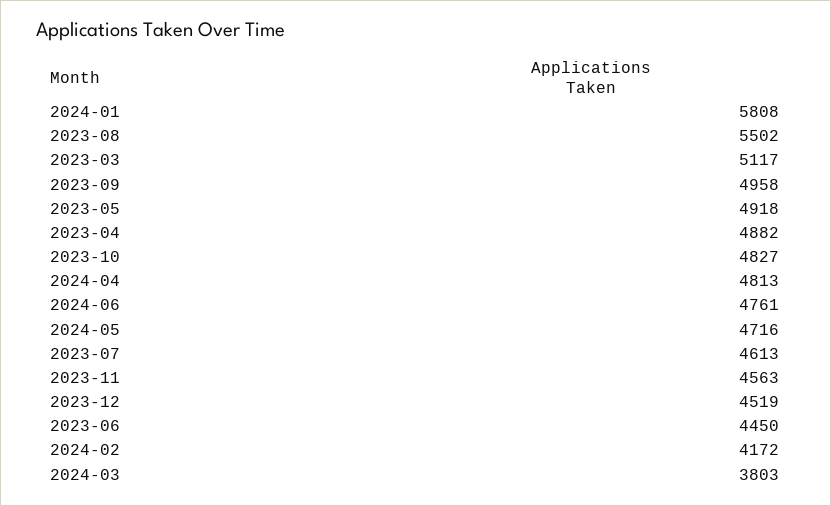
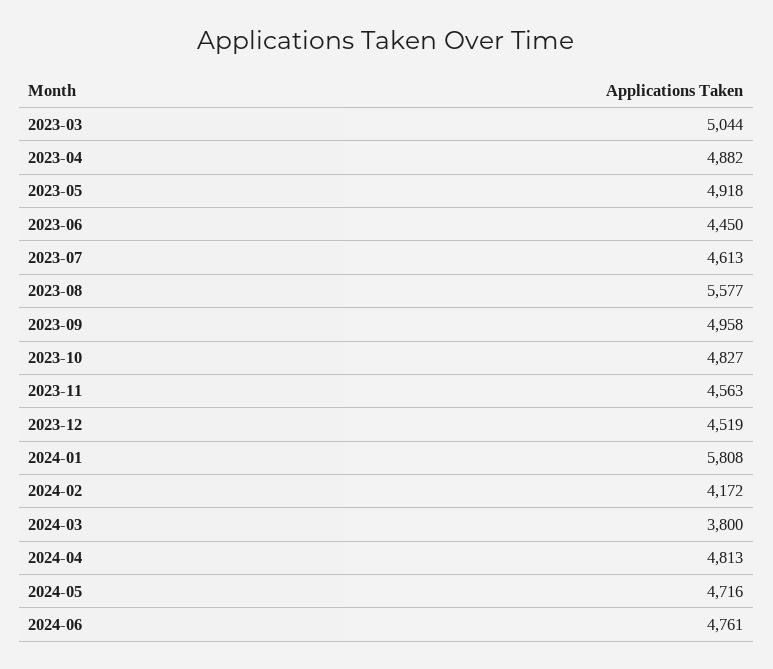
2023-08: 5502 -> 5577
2023-03: 5117 -> 5044
2024-03: 3803 -> 3800

